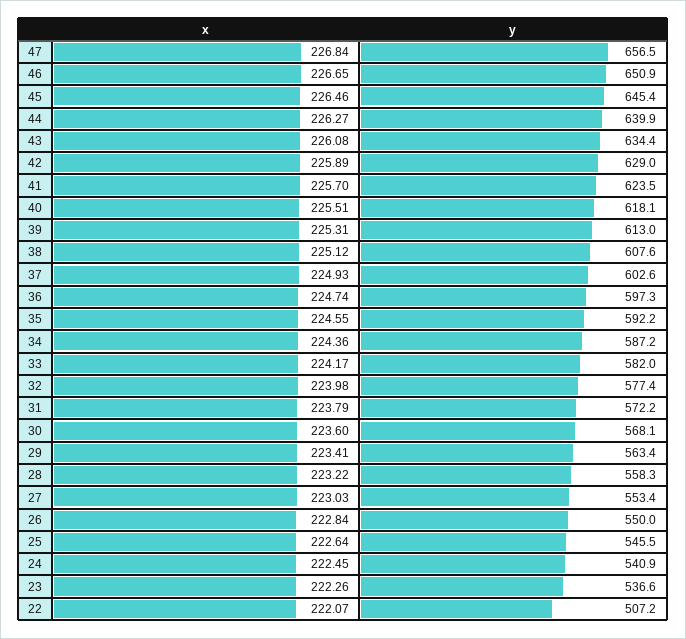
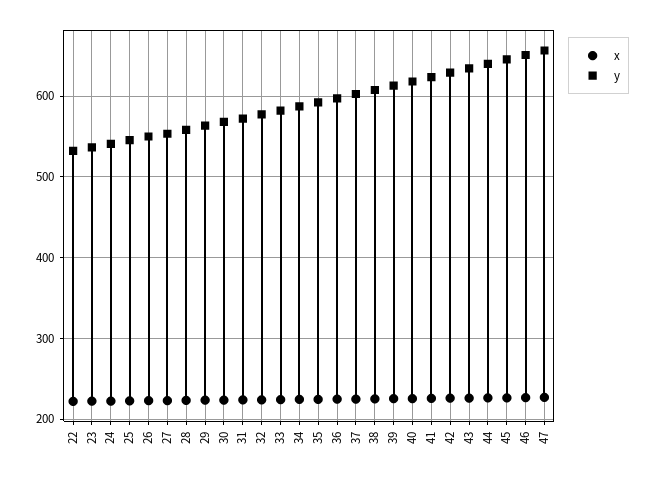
y, 22: 507.2 -> 530

